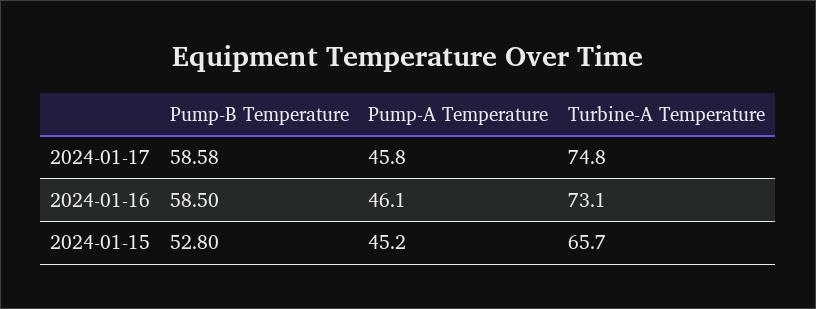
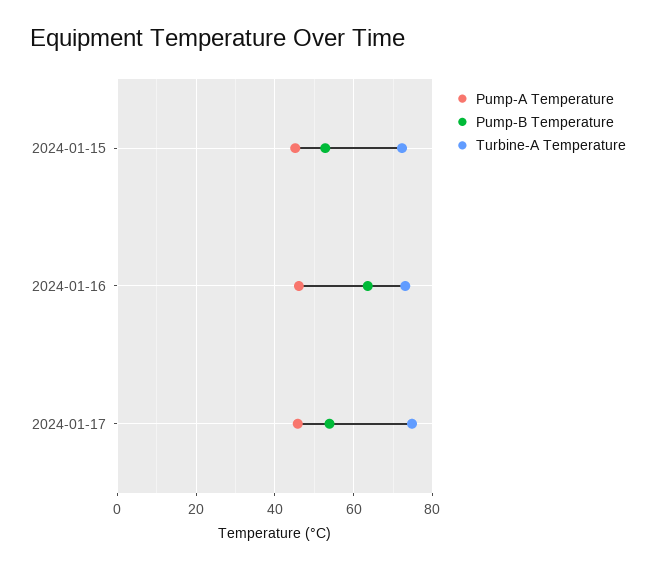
Pump-B Temperature, 2024-01-17: 58.58 -> 54
Pump-B Temperature, 2024-01-16: 58.5 -> 64
Turbine-A Temperature, 2024-01-15: 65.7 -> 72

